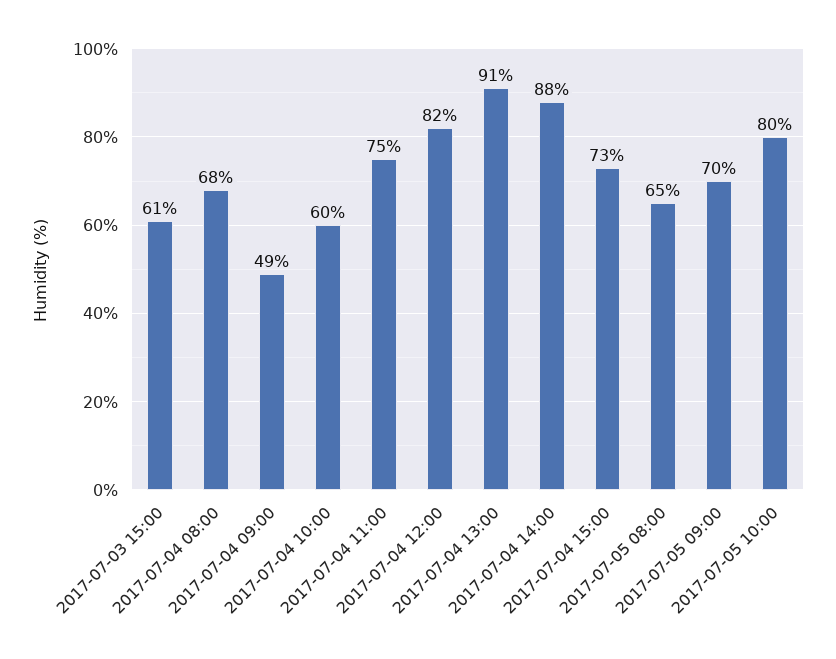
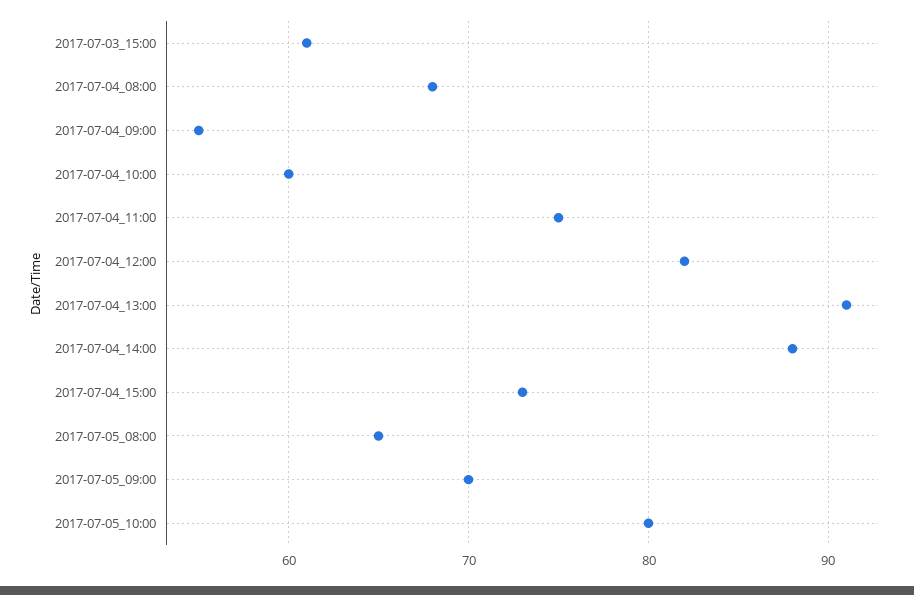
2017-07-04 09:00: 49 -> 55

